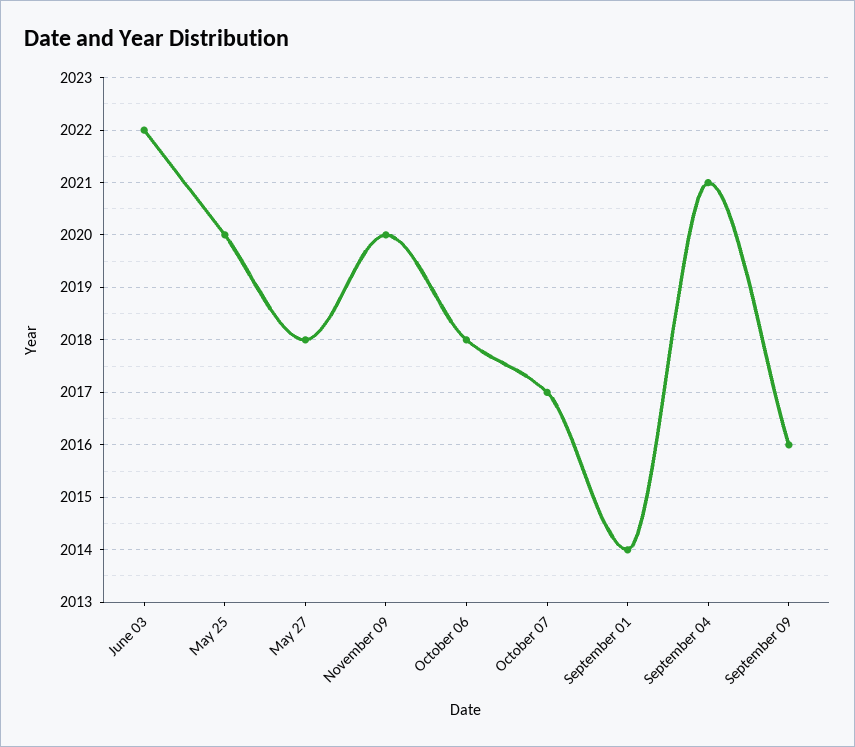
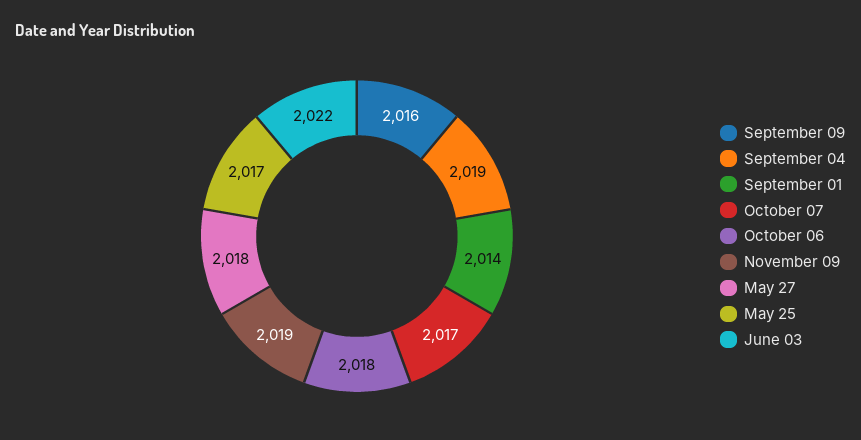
May 25: 2020 -> 2017
November 09: 2020 -> 2019
September 04: 2021 -> 2019

